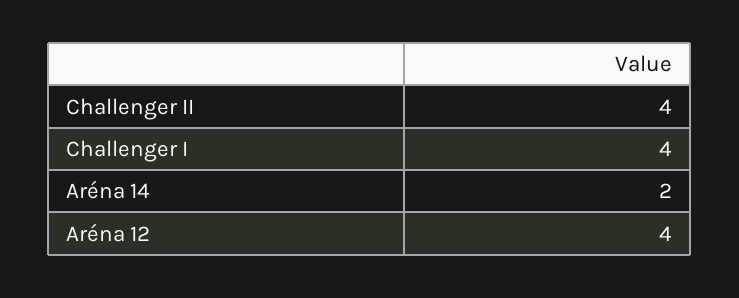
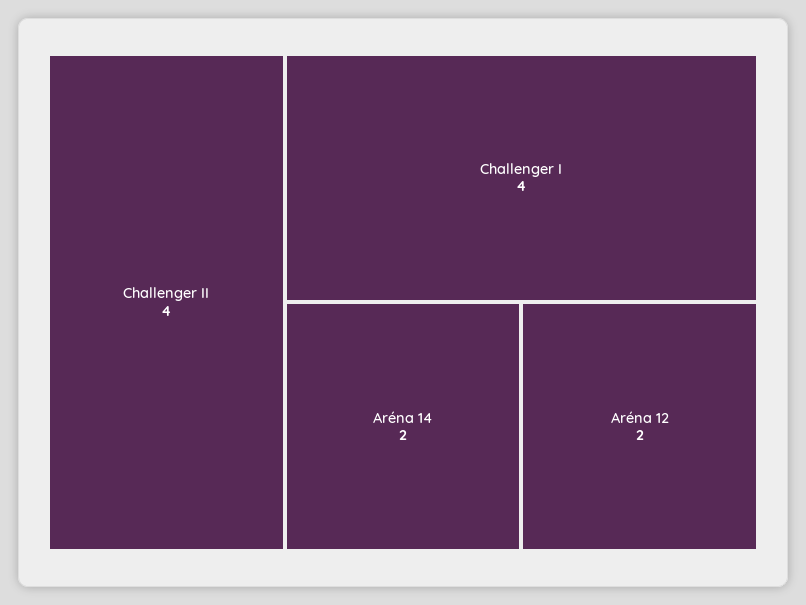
Aréna 12: 4 -> 2

